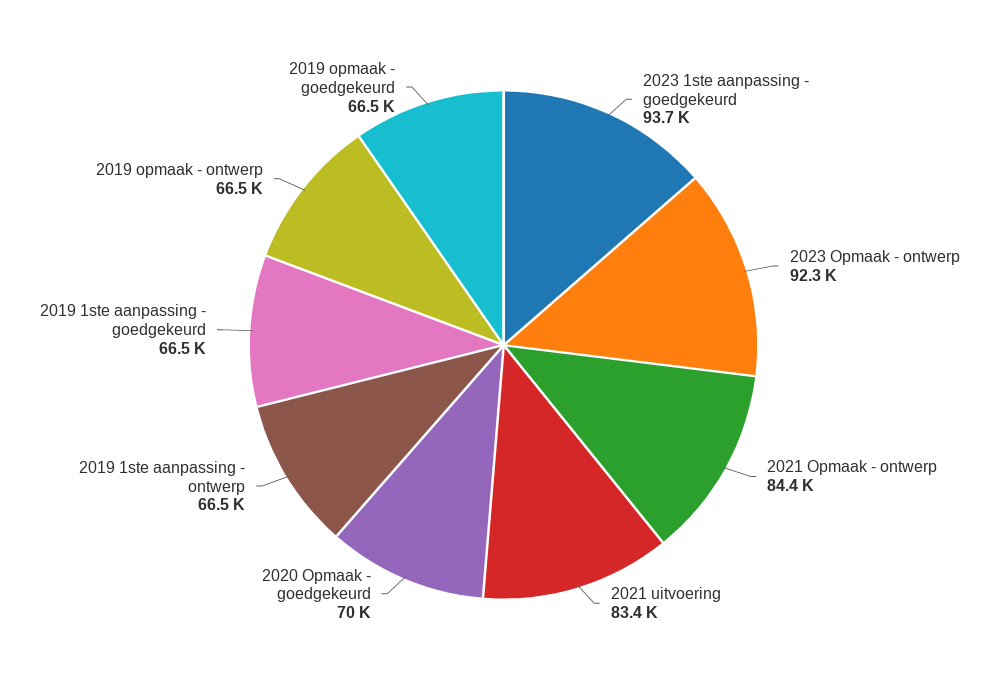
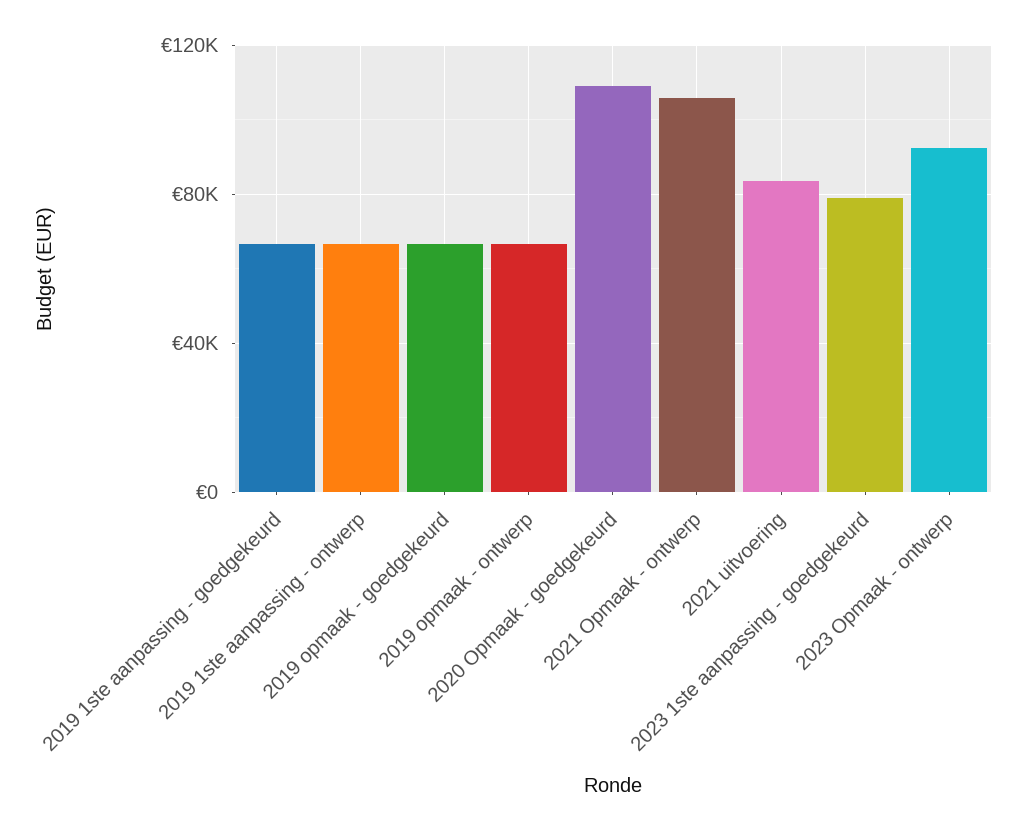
2023 1ste aanpassing - goedgekeurd: 93700 -> 80000
2021 Opmaak - ontwerp: 84400 -> 105000
2020 Opmaak - goedgekeurd: 70000 -> 110000

